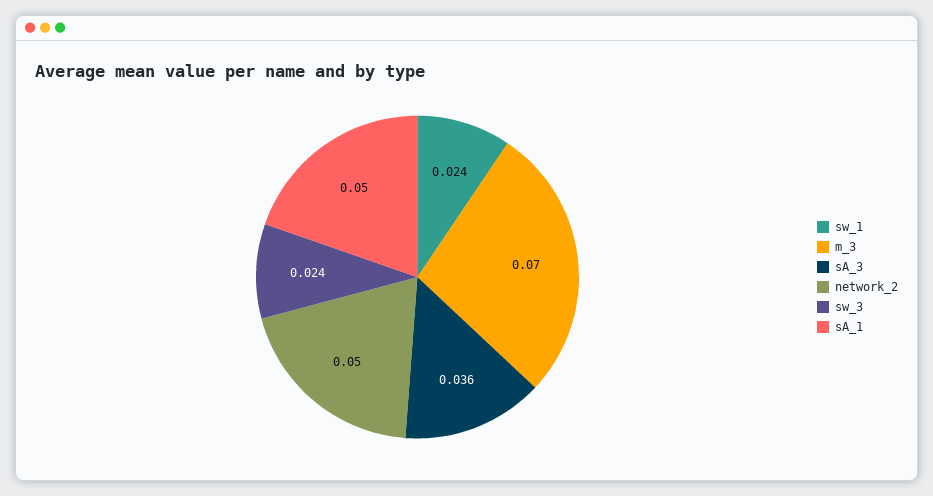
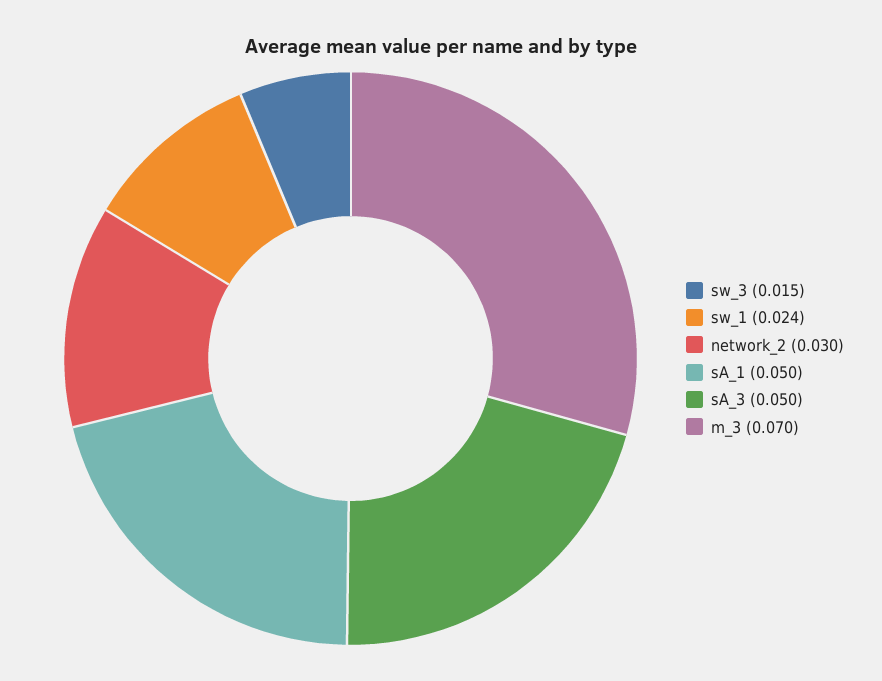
sA_3: 0.036 -> 0.05
network_2: 0.05 -> 0.03
sw_3: 0.024 -> 0.015

